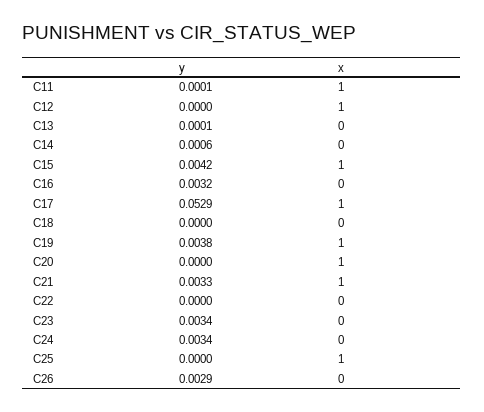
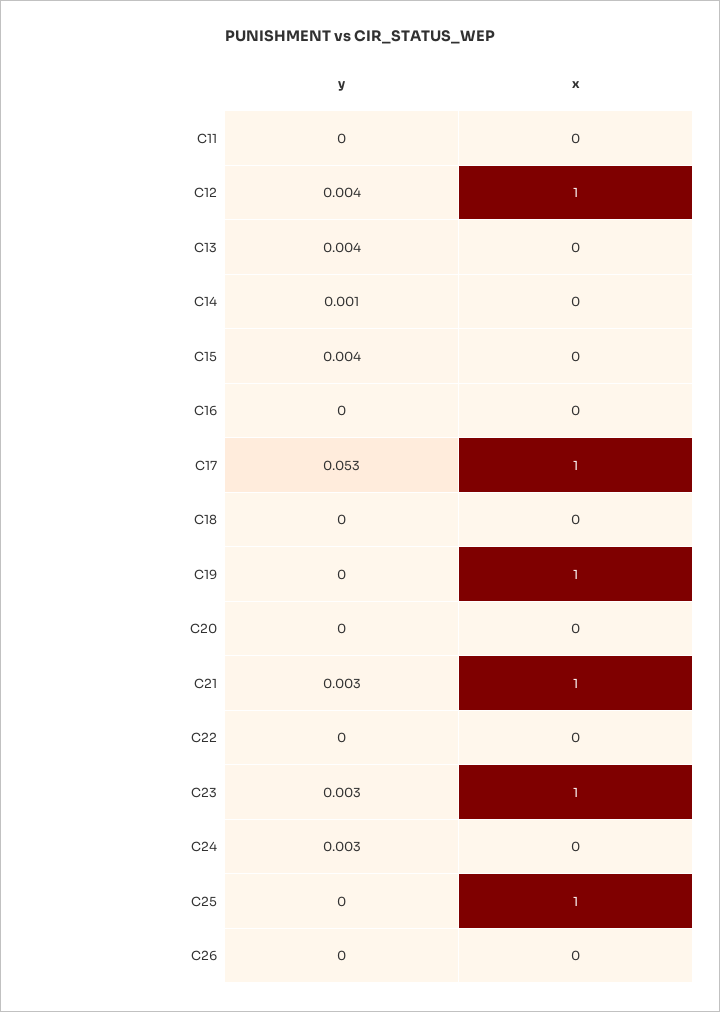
x, C11: 1 -> 0
y, C12: 0 -> 0.004
y, C13: 0.0001 -> 0.004
x, C15: 1 -> 0
y, C16: 0.0032 -> 0
y, C19: 0.0038 -> 0
x, C20: 1 -> 0
x, C23: 0 -> 1
y, C26: 0.0029 -> 0

